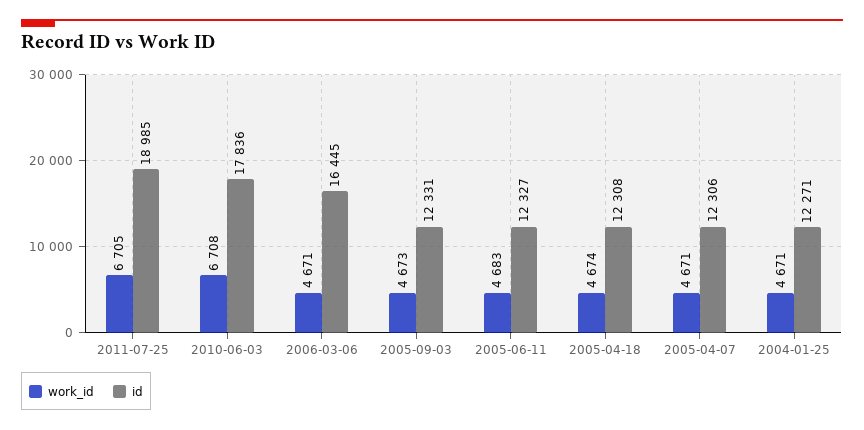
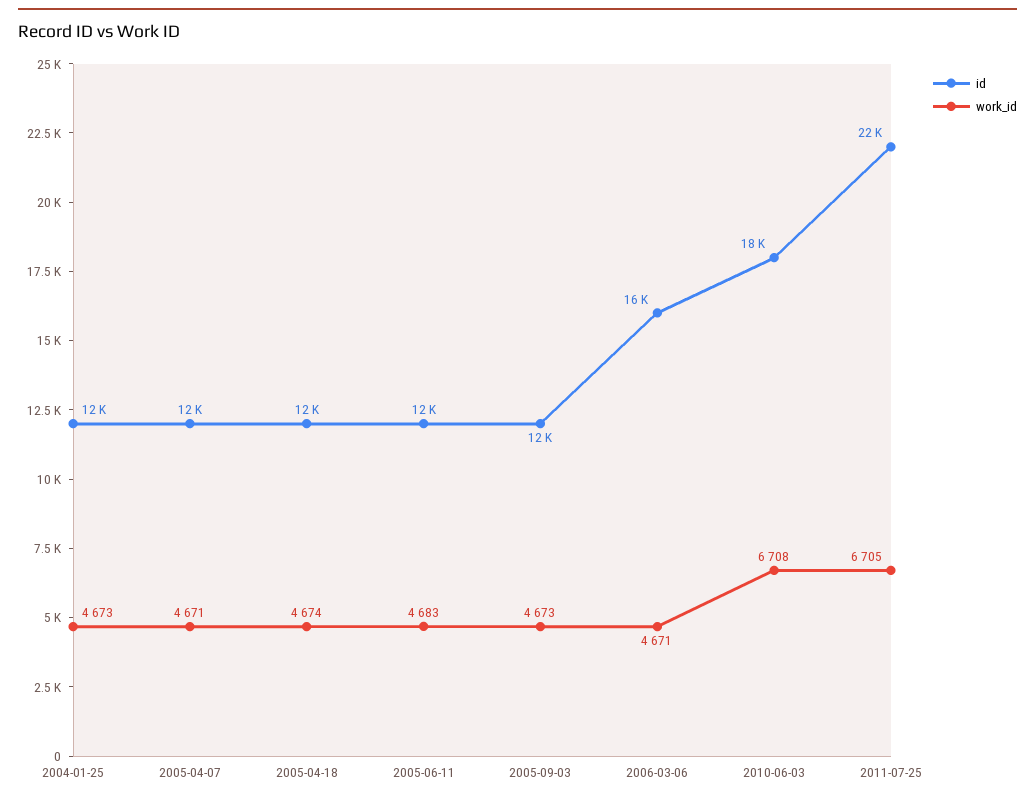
id, 2011-07-25: 18985 -> 22000
work_id, 2004-01-25: 4671 -> 4673

